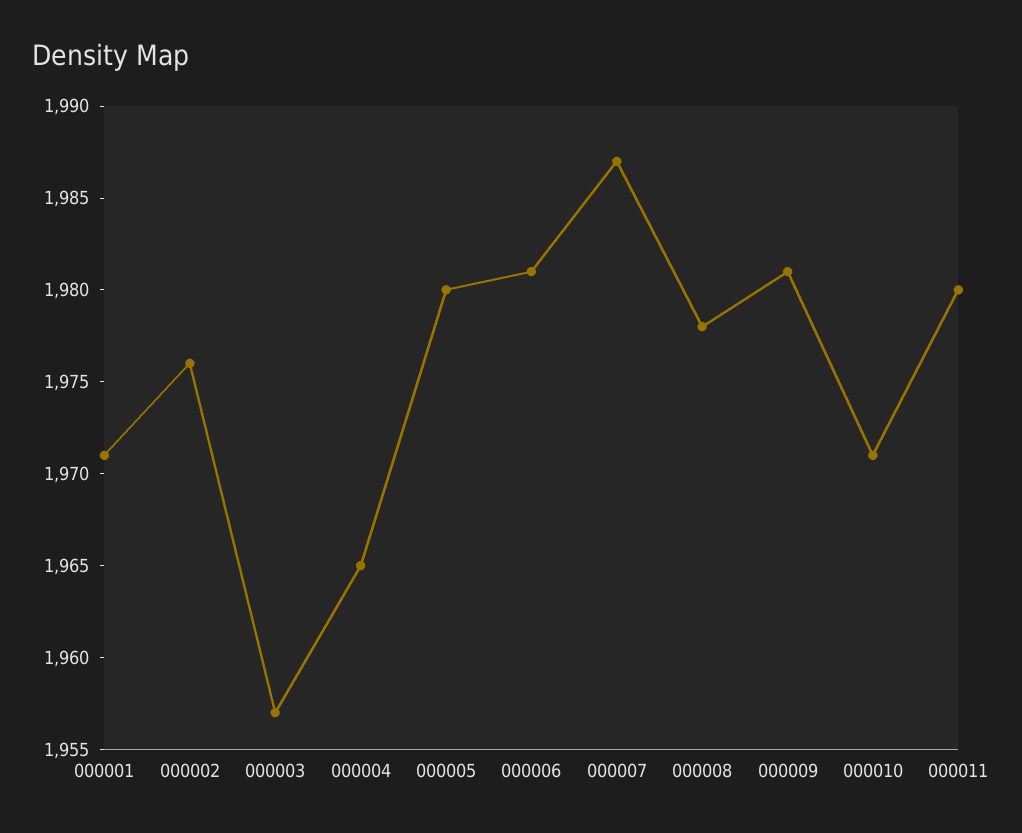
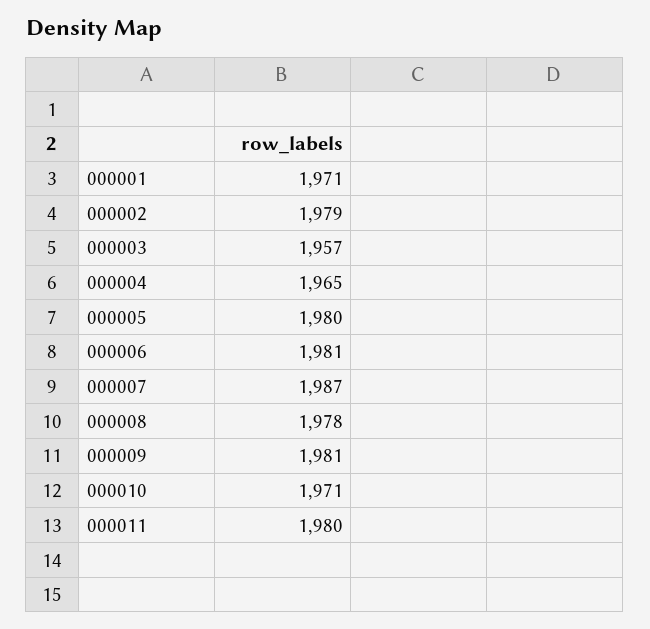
000002: 1976 -> 1979

